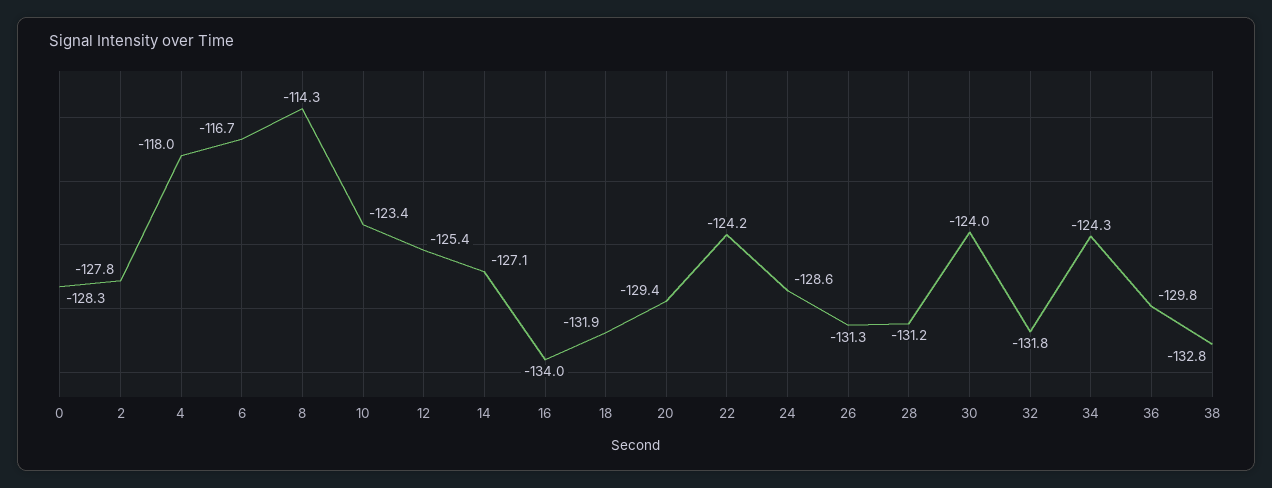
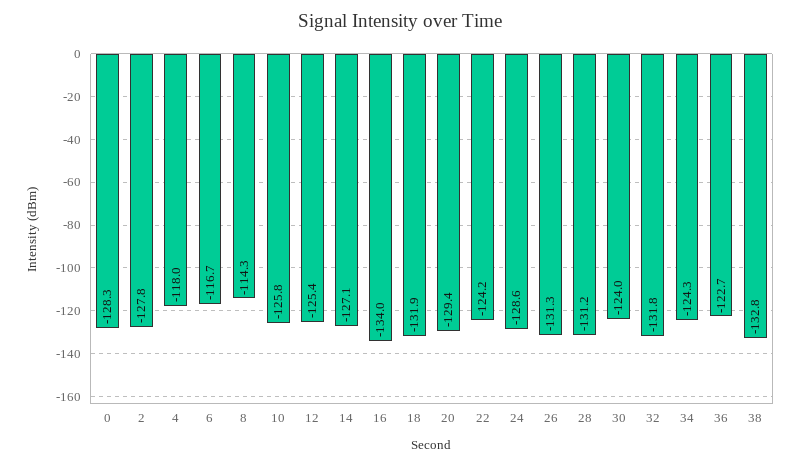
10: -123.4 -> -125.8
36: -129.8 -> -122.7

